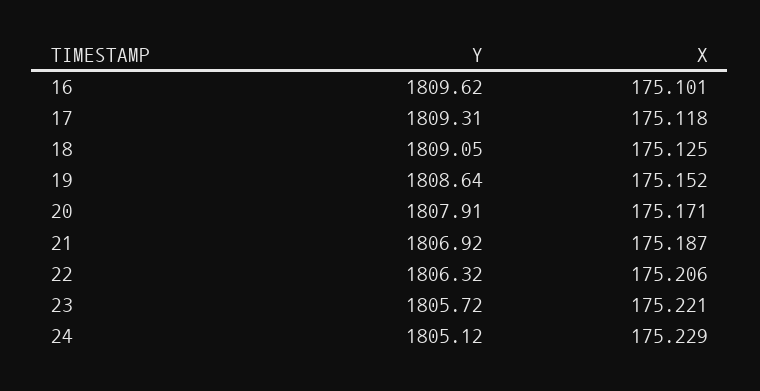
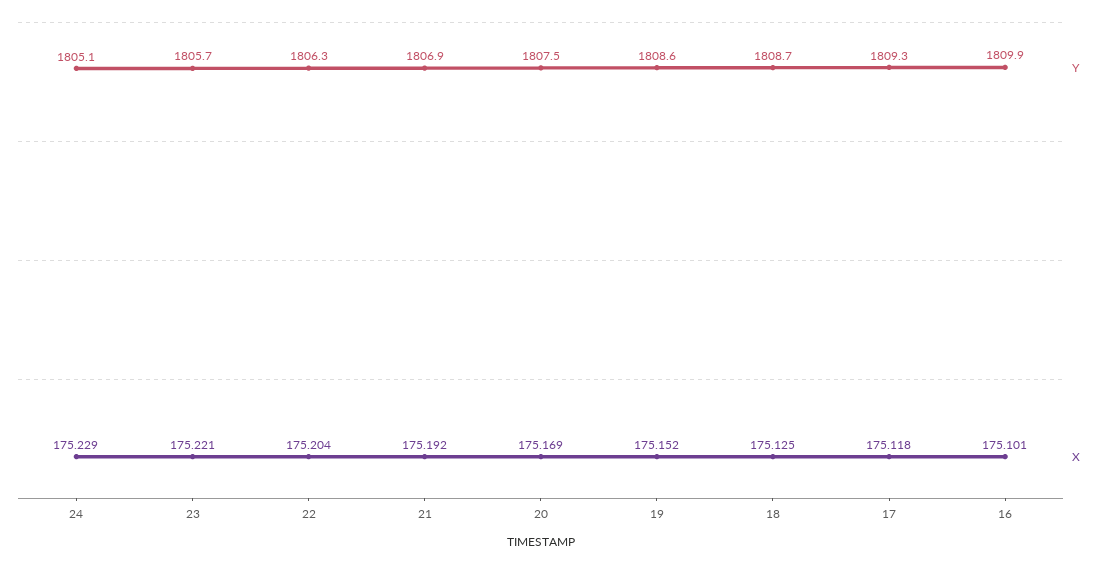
Y, 16: 1809.62 -> 1809.9
Y, 18: 1809.05 -> 1808.7
Y, 20: 1807.91 -> 1807.5
X, 20: 175.171 -> 175.169
X, 21: 175.187 -> 175.192
X, 22: 175.206 -> 175.204

